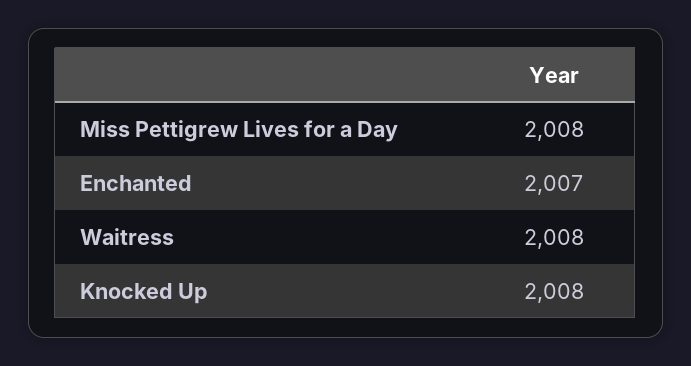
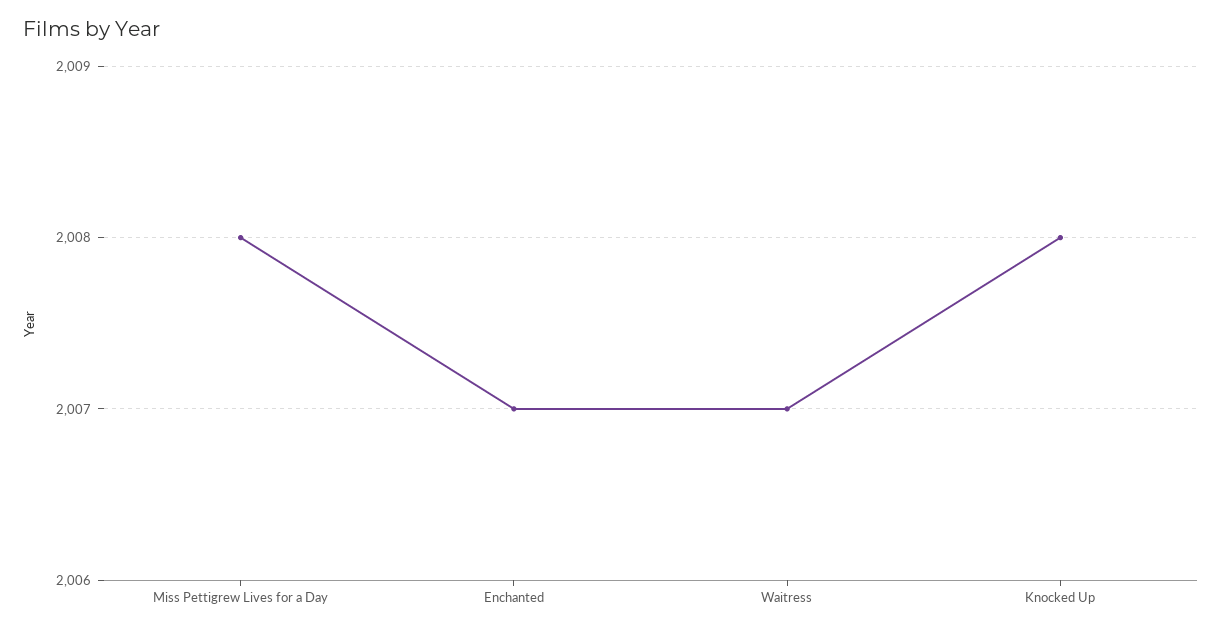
Waitress: 2008 -> 2007

